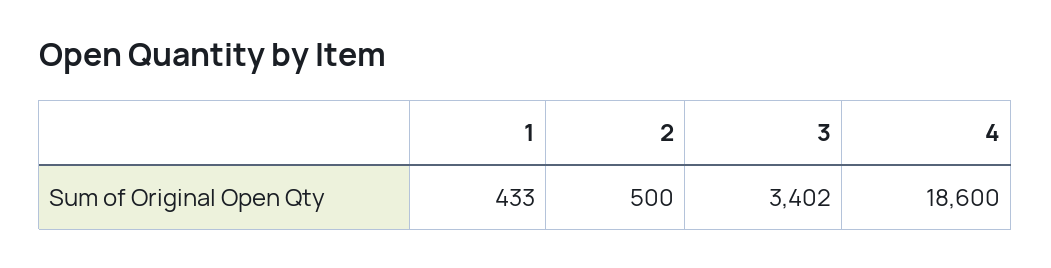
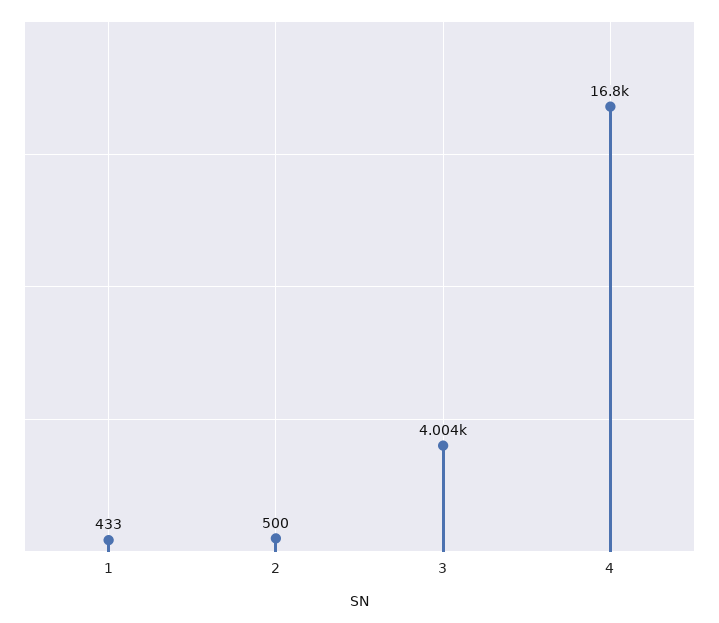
3: 3402 -> 4004
4: 18600 -> 16800

